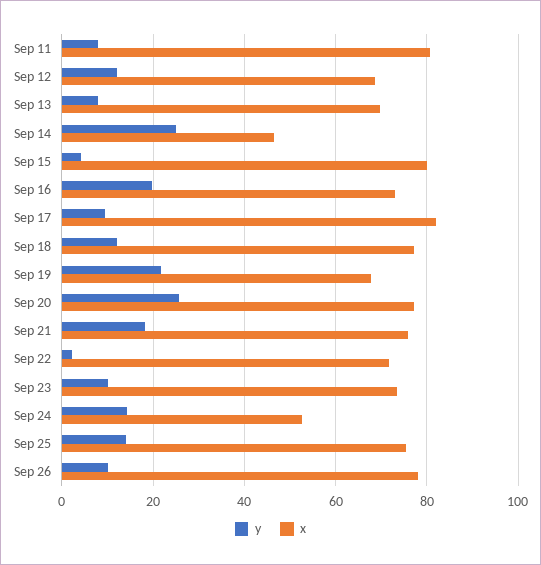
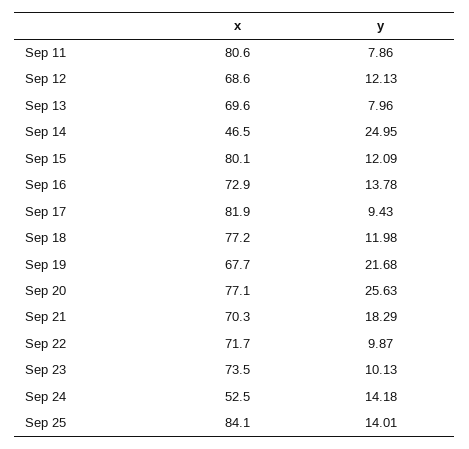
y, Sep 15: 4 -> 12.09
y, Sep 16: 20 -> 13.78
x, Sep 21: 76 -> 70.3
y, Sep 22: 2 -> 9.87
x, Sep 25: 76 -> 84.1
y, Sep 26: 10 -> none
x, Sep 26: 78 -> none

